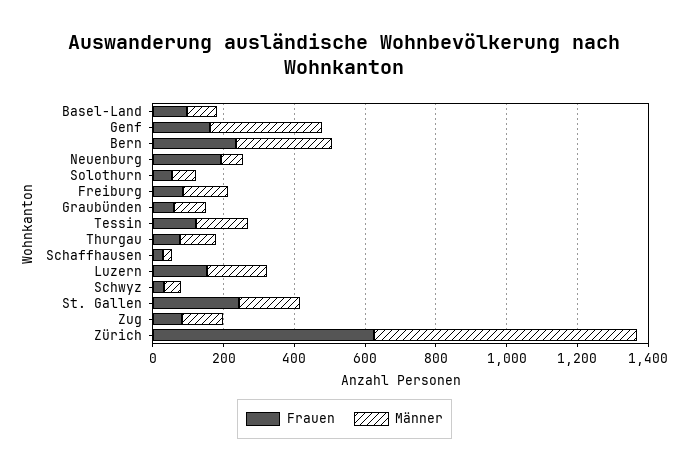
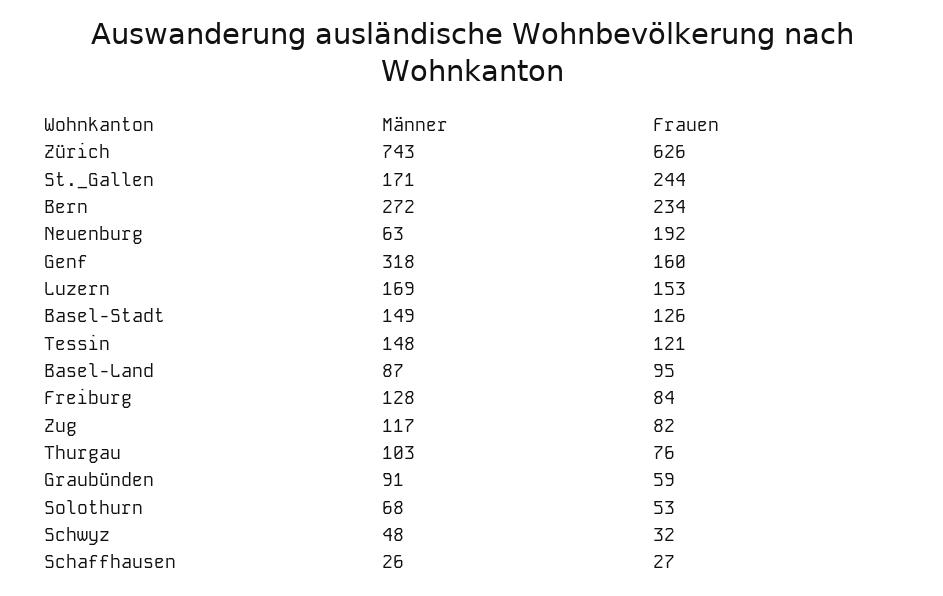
Männer, Basel-Stadt: none -> 149
Frauen, Basel-Stadt: none -> 126

